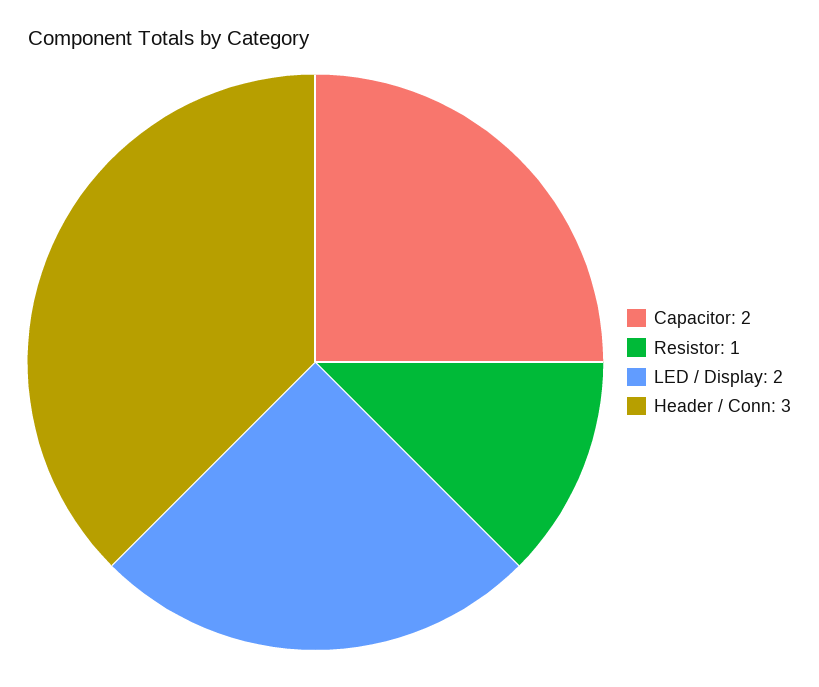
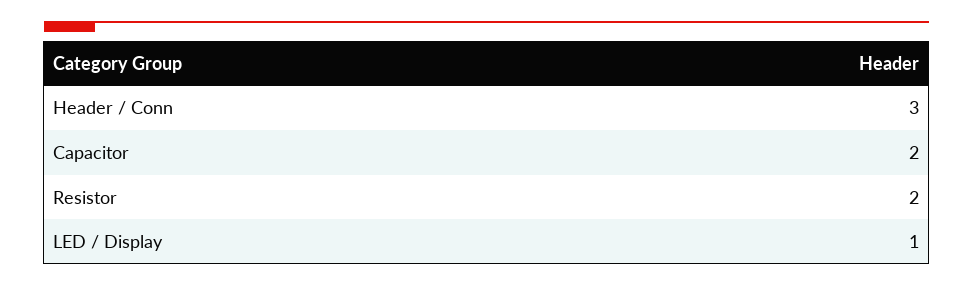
Resistor: 1 -> 2
LED / Display: 2 -> 1

